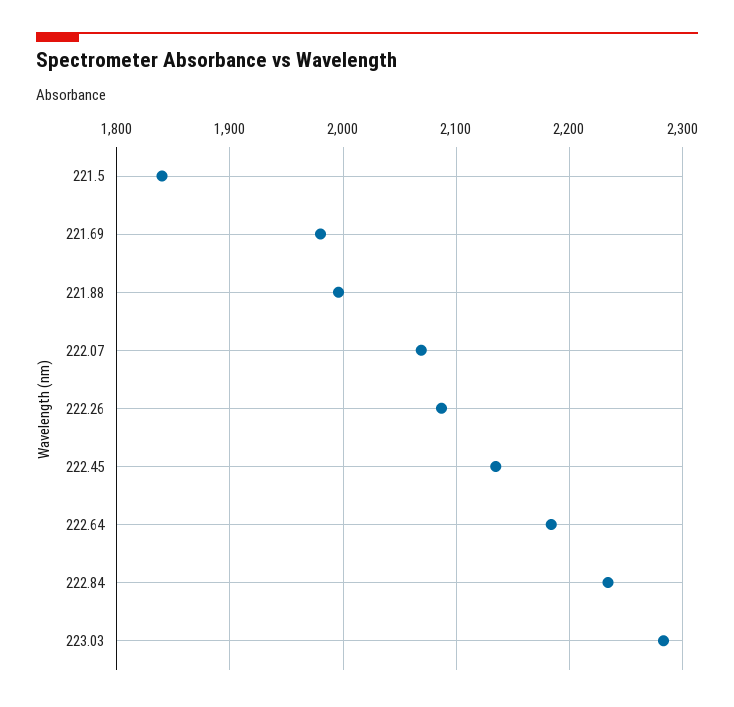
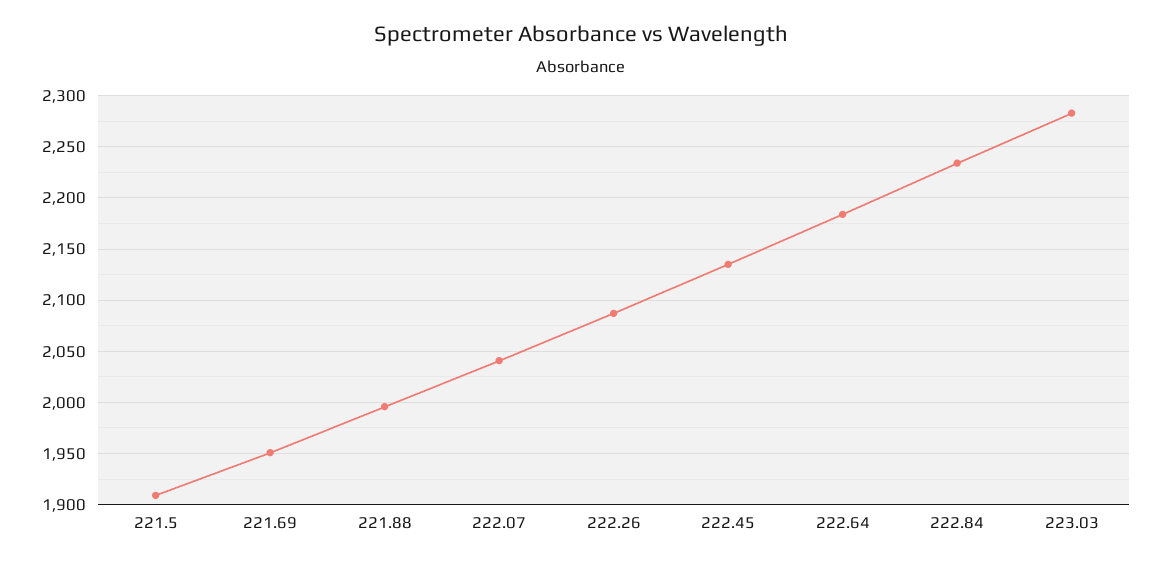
221.5: 1840 -> 1910
221.69: 1980 -> 1950
222.07: 2070 -> 2040

